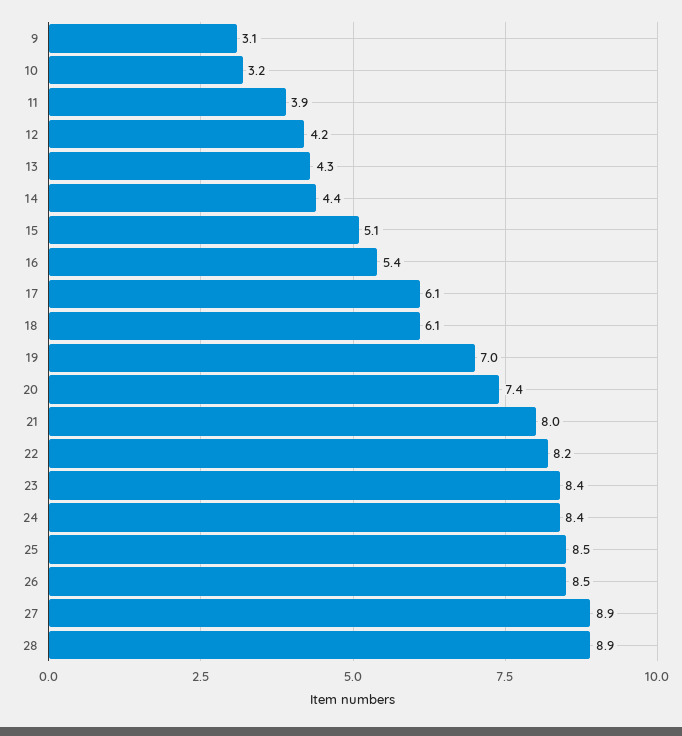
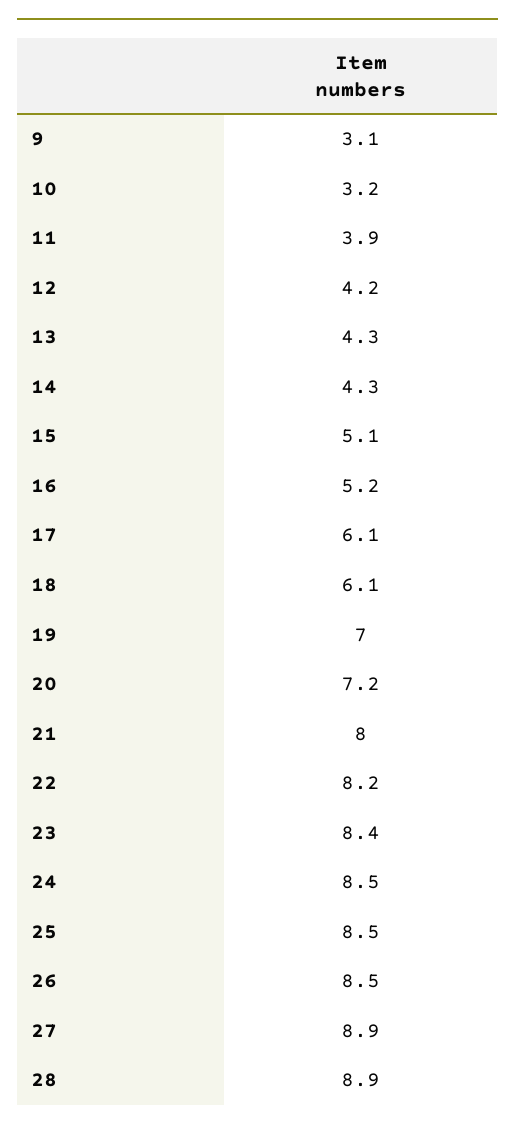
14: 4.4 -> 4.3
16: 5.4 -> 5.2
20: 7.4 -> 7.2
24: 8.4 -> 8.5

